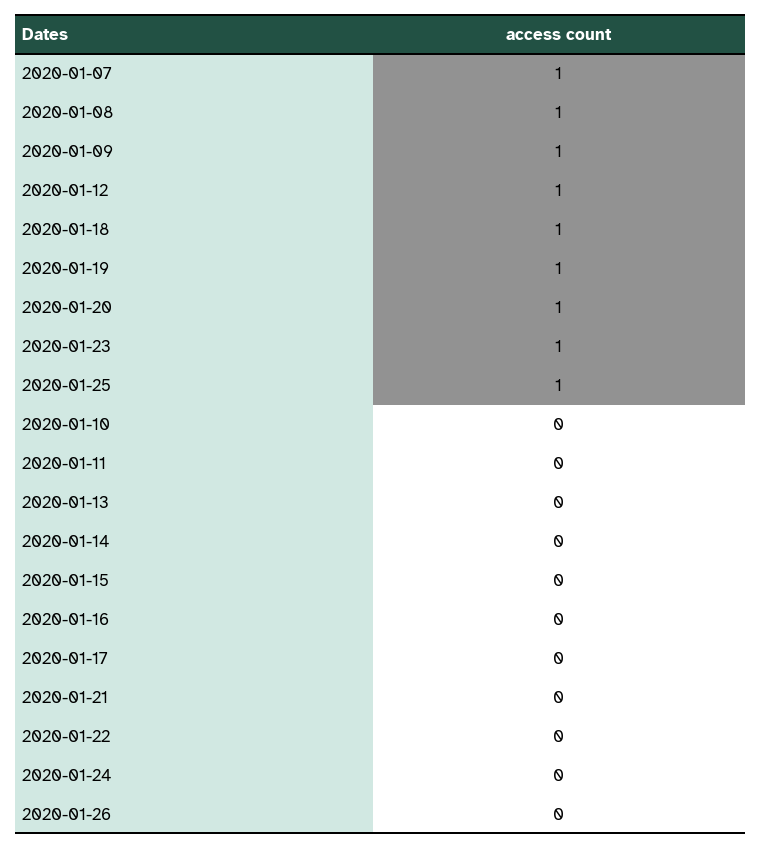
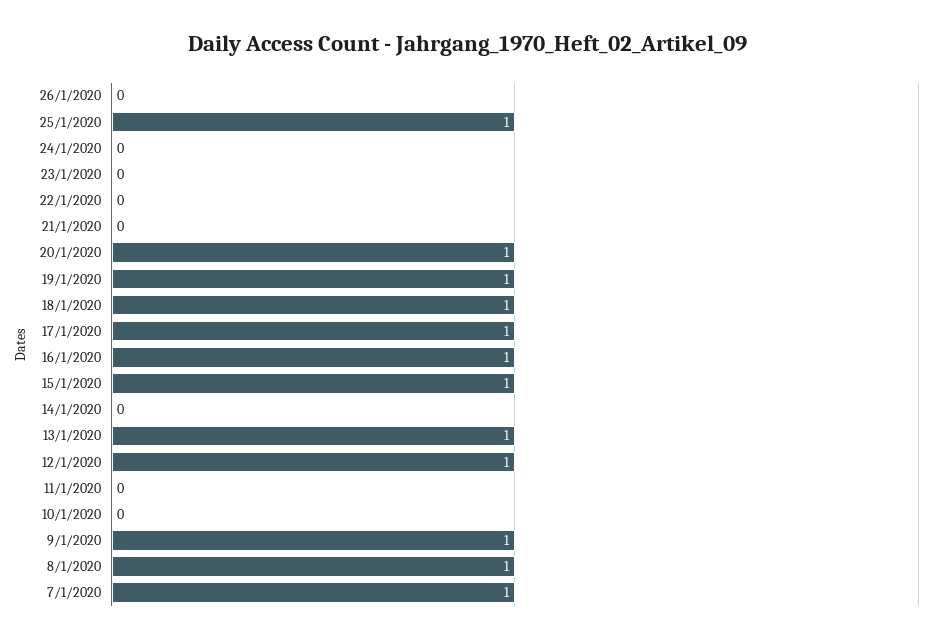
2020-01-23: 1 -> 0
2020-01-13: 0 -> 1
2020-01-15: 0 -> 1
2020-01-16: 0 -> 1
2020-01-17: 0 -> 1

